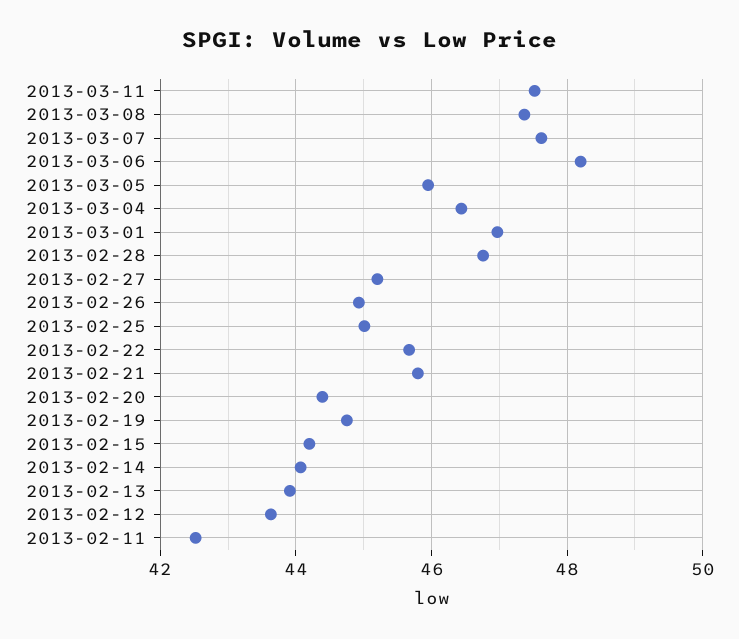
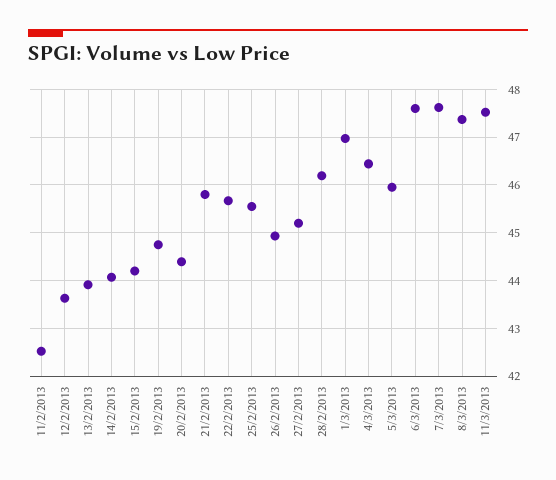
2013-03-06: 48.2 -> 47.6
2013-02-28: 46.8 -> 46.2
2013-02-25: 45 -> 45.6

